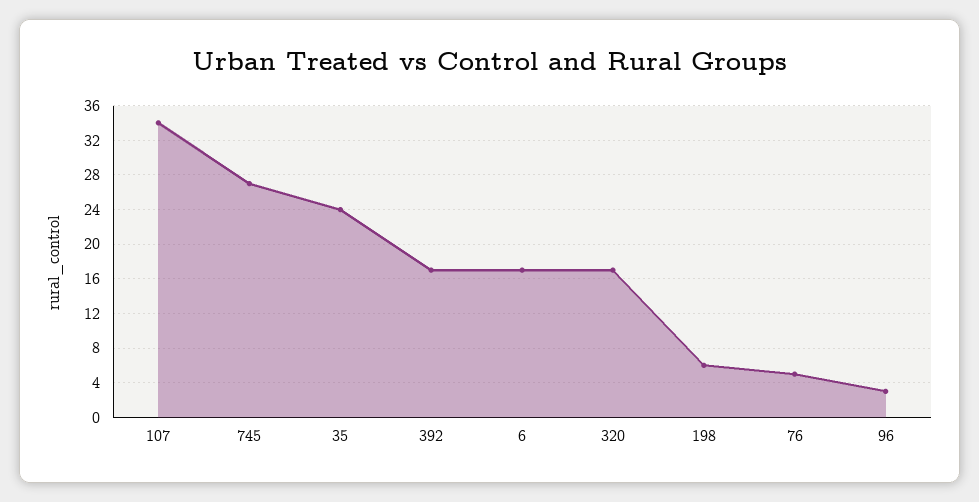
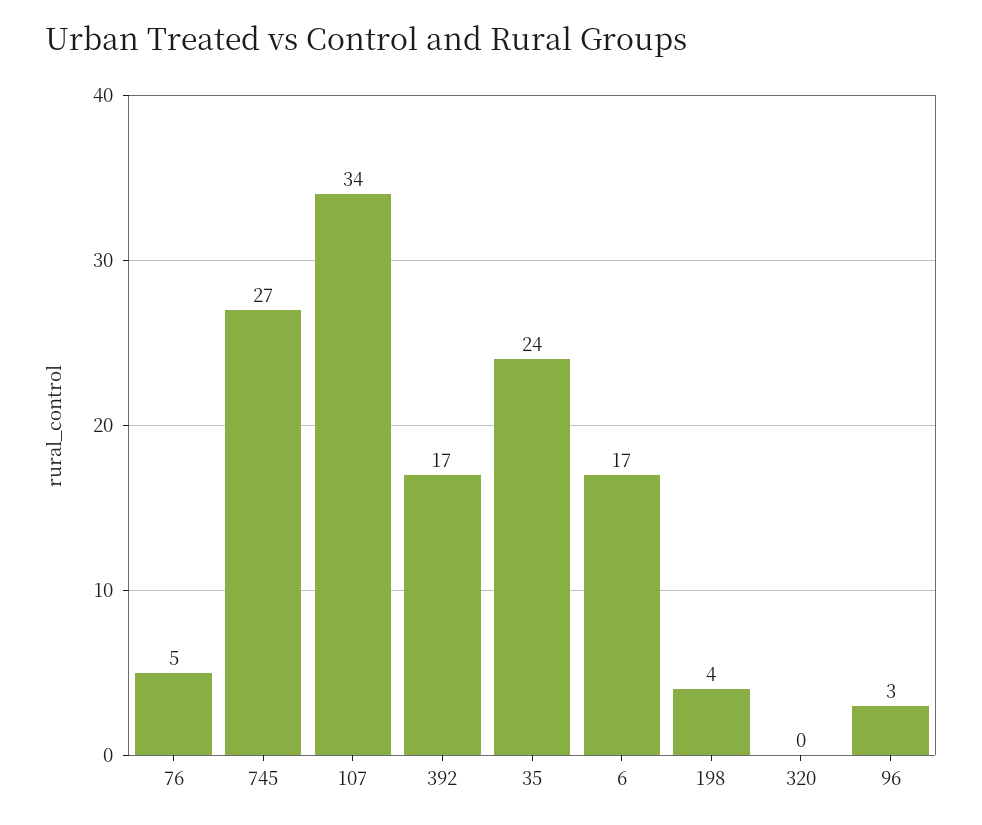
320: 17 -> 0
198: 6 -> 4

